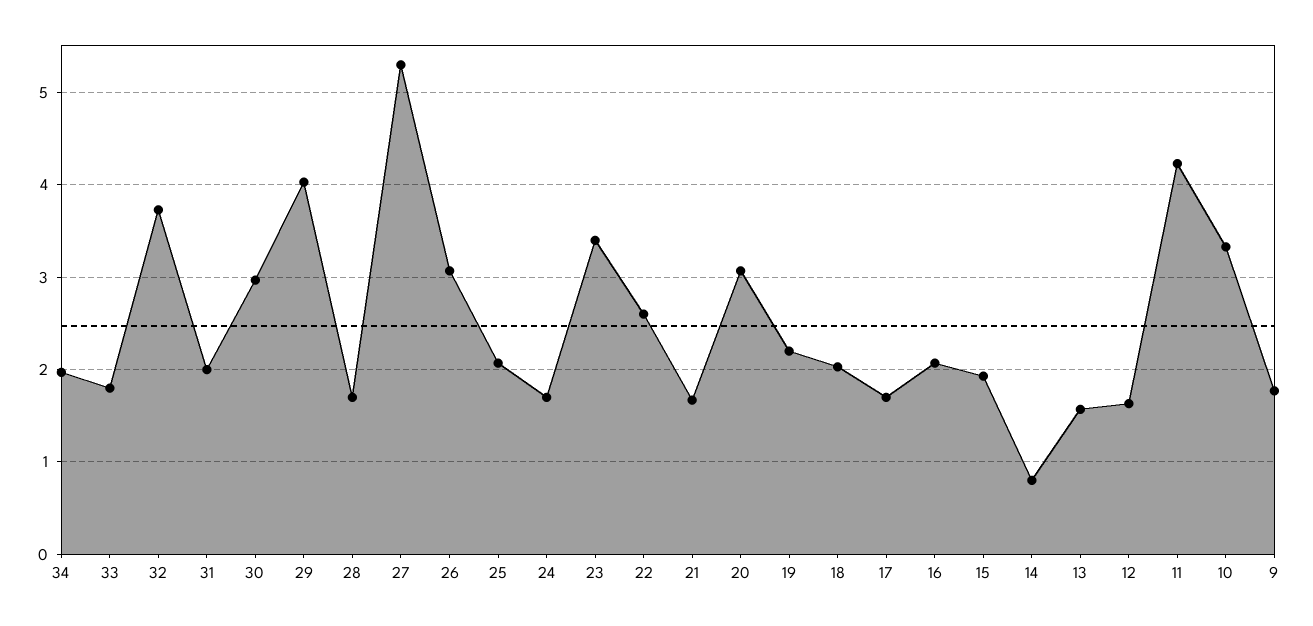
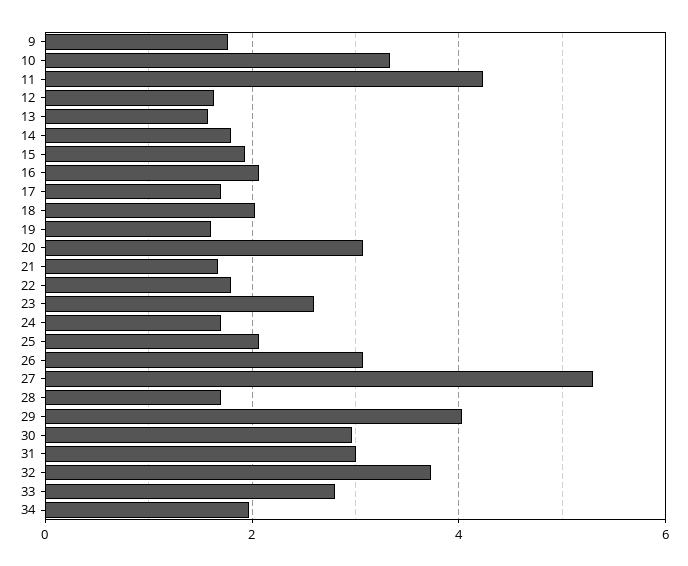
33: 1.8 -> 2.8
31: 2 -> 3
23: 3.4 -> 2.6
22: 2.6 -> 1.8
19: 2.2 -> 1.6
14: 0.8 -> 1.8

